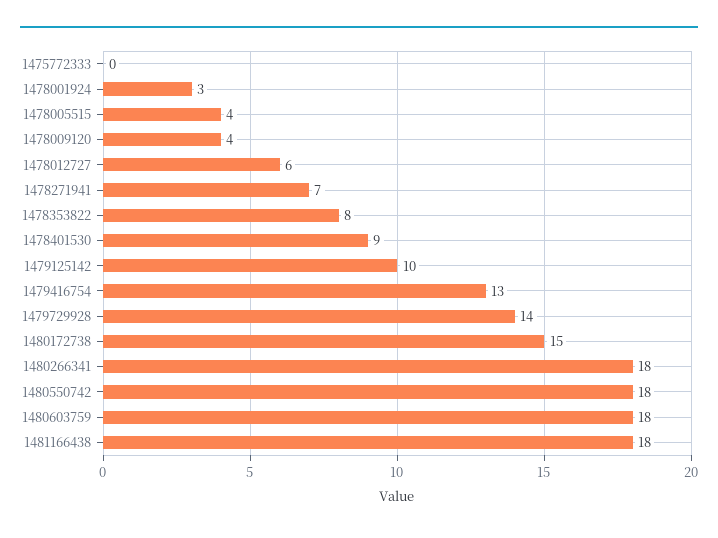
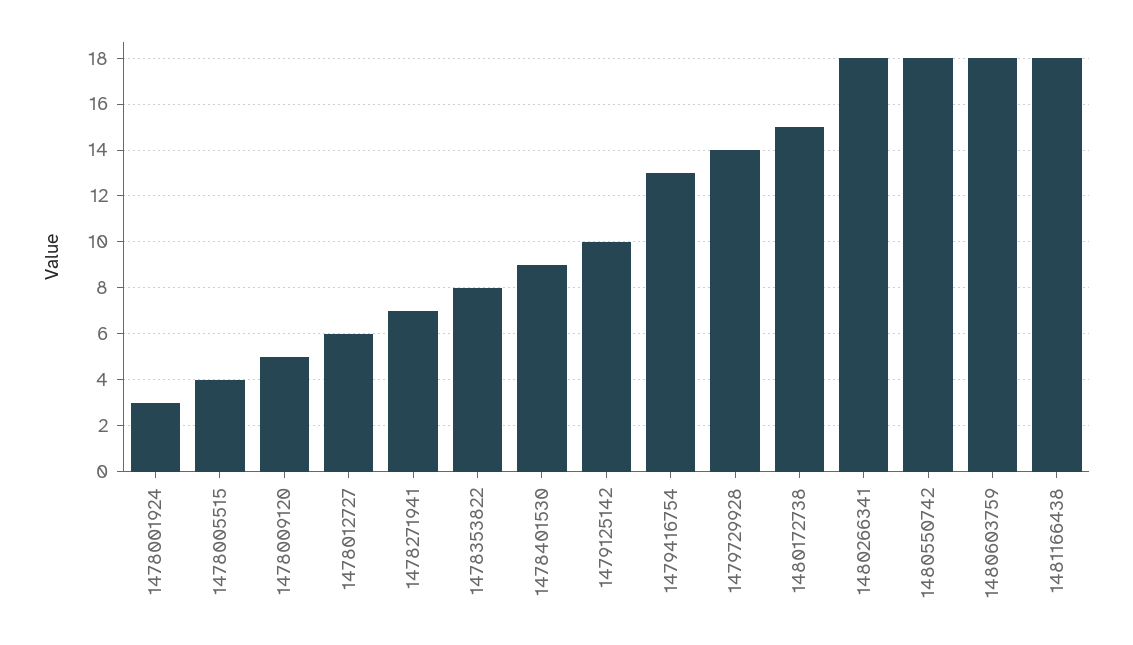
1475772333: 0 -> none
1478009120: 4 -> 5

